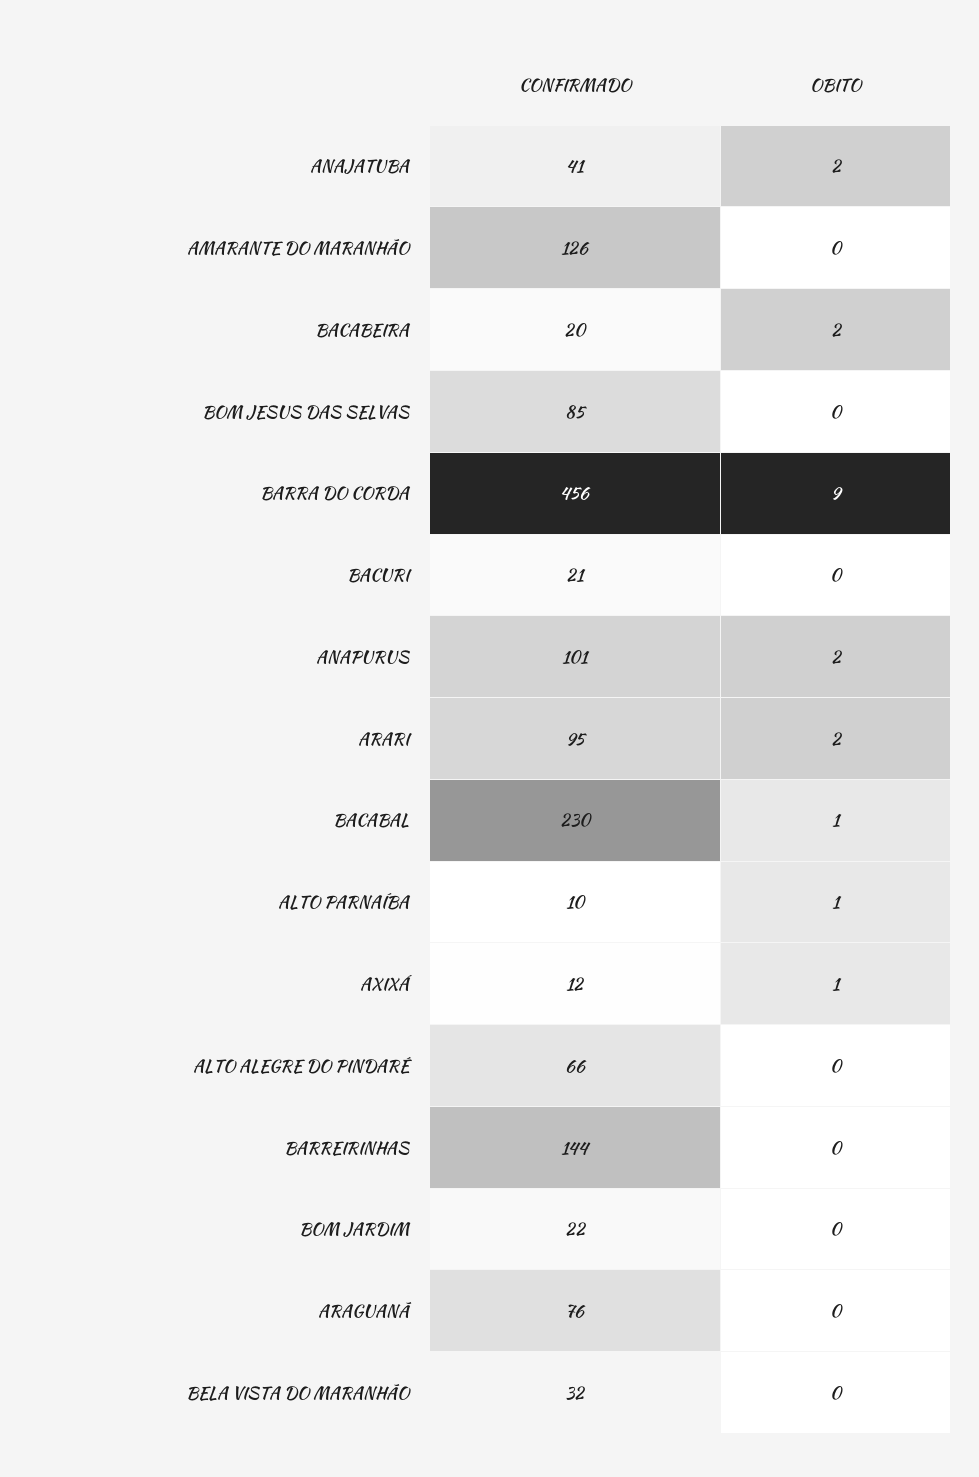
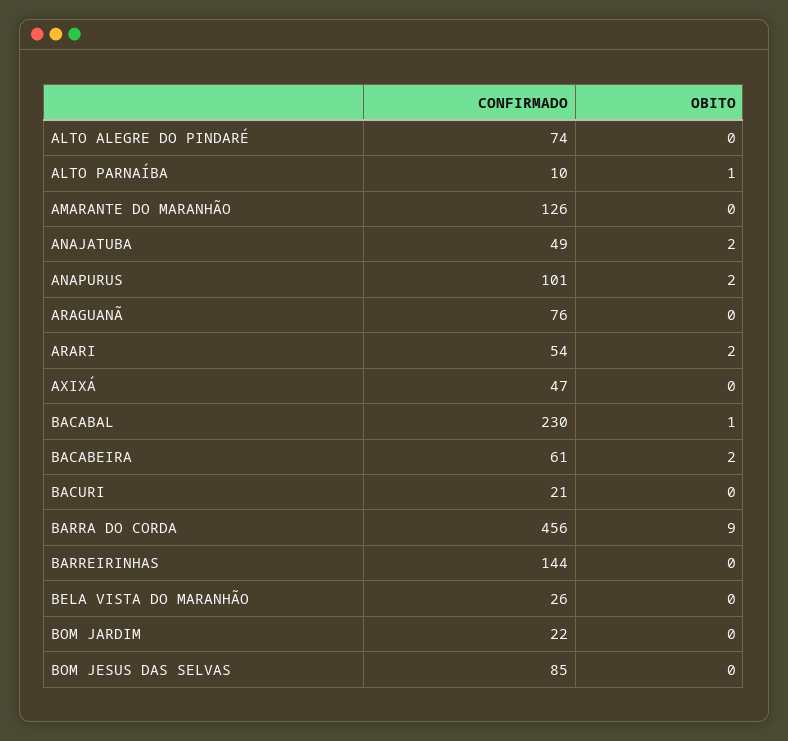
CONFIRMADO, ANAJATUBA: 41 -> 49
CONFIRMADO, BACABEIRA: 20 -> 61
CONFIRMADO, ARARI: 95 -> 54
CONFIRMADO, AXIXÁ: 12 -> 47
OBITO, AXIXÁ: 1 -> 0
CONFIRMADO, ALTO ALEGRE DO PINDARÉ: 66 -> 74
CONFIRMADO, BELA VISTA DO MARANHÃO: 32 -> 26

